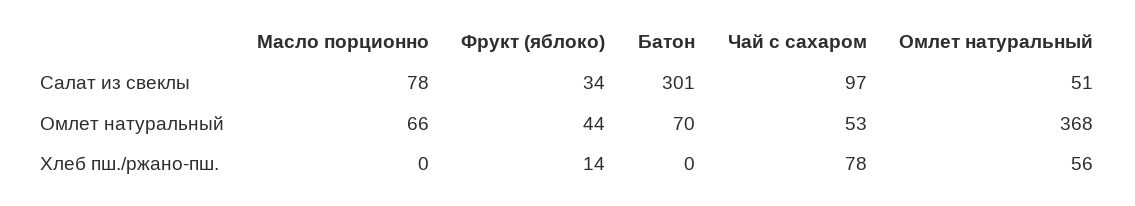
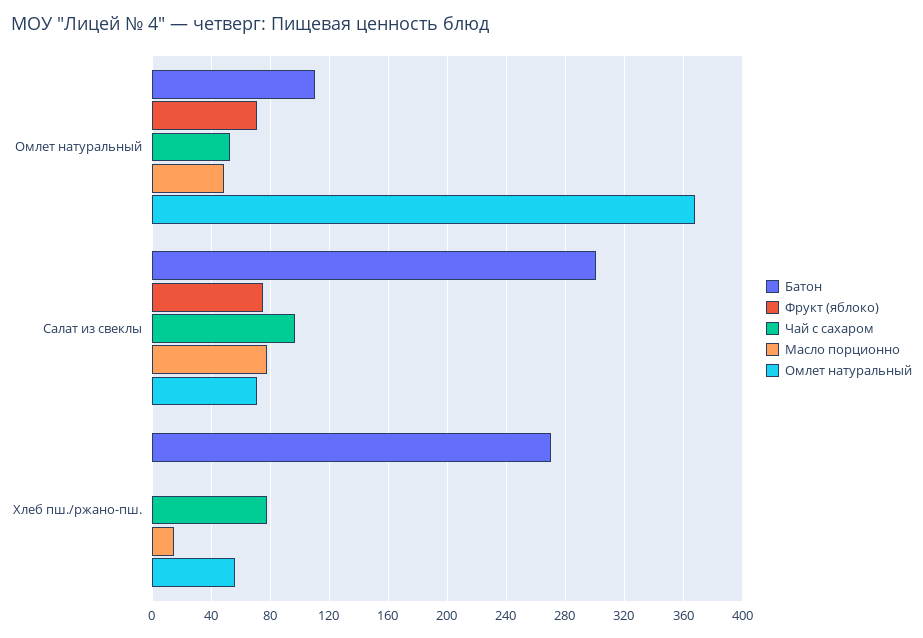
Фрукт (яблоко), Салат из свеклы: 34 -> 75
Омлет натуральный, Салат из свеклы: 51 -> 70
Масло порционно, Омлет натуральный: 66 -> 50
Фрукт (яблоко), Омлет натуральный: 44 -> 70
Батон, Омлет натуральный: 70 -> 110
Масло порционно, Хлеб пш./ржано-пш.: 0 -> 15
Фрукт (яблоко), Хлеб пш./ржано-пш.: 14 -> 0
Батон, Хлеб пш./ржано-пш.: 0 -> 270

